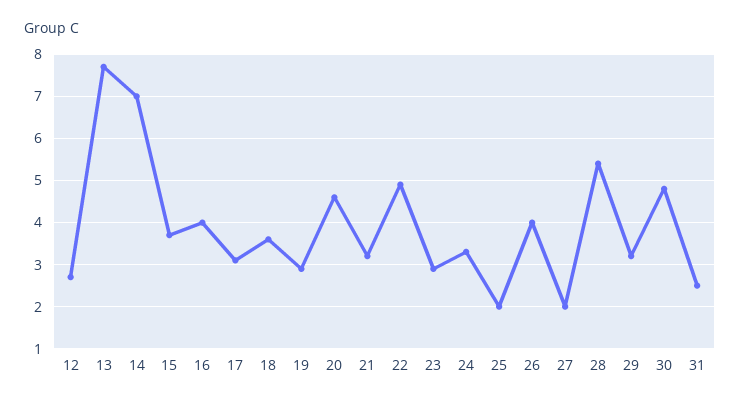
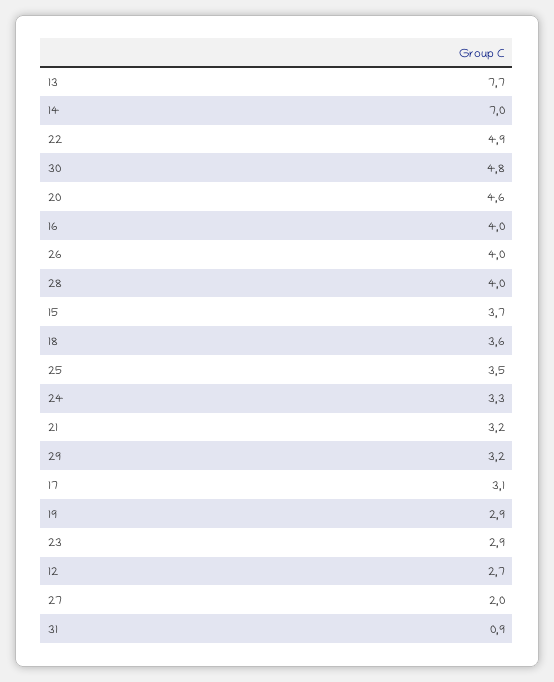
25: 2 -> 3.5
28: 5.5 -> 4
31: 2.5 -> 0.9

